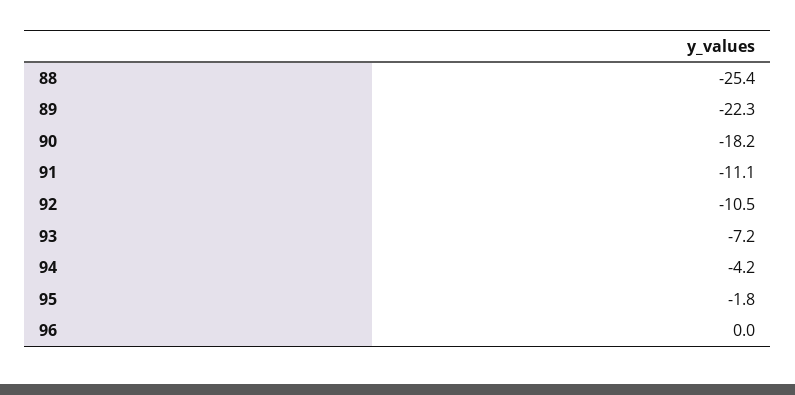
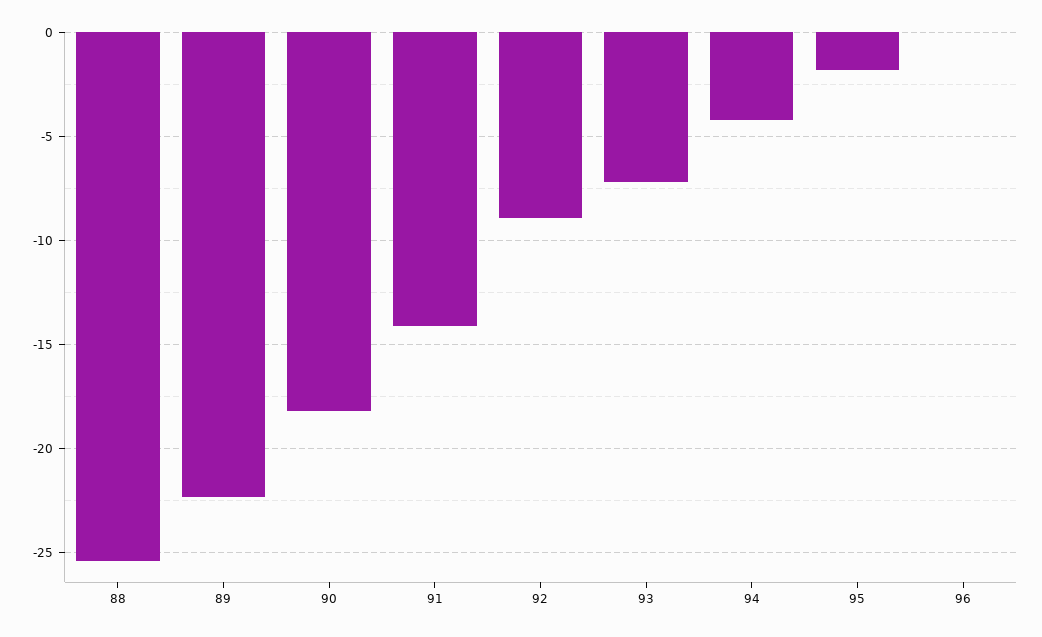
91: -11.1 -> -14
92: -10.5 -> -9

